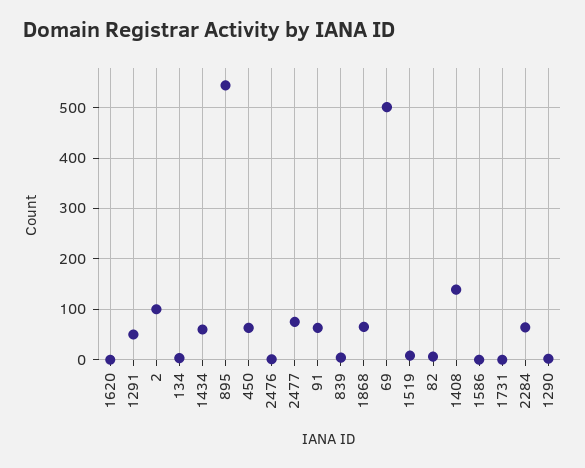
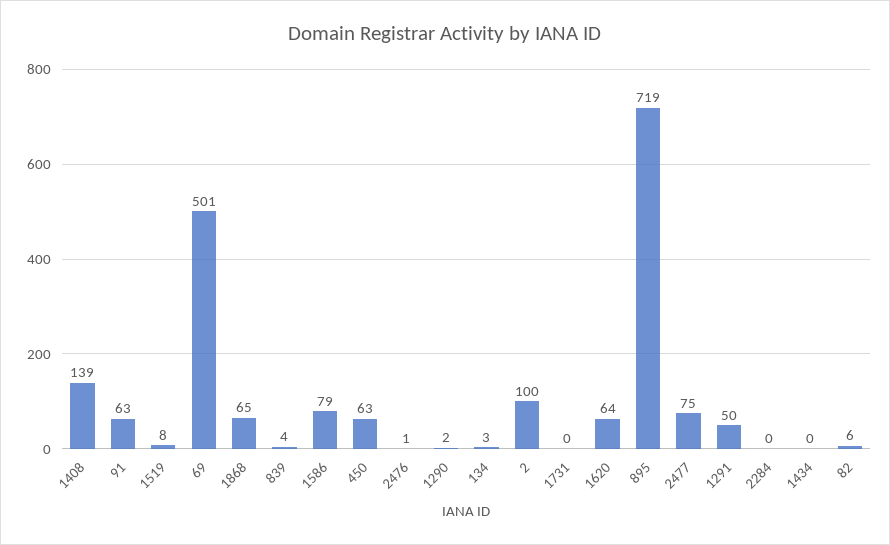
1620: 0 -> 64
1434: 60 -> 0
895: 540 -> 719
1586: 0 -> 79
2284: 60 -> 0

